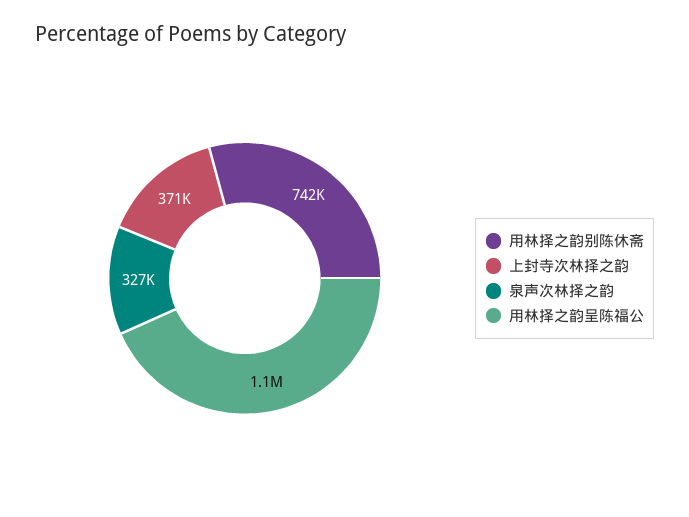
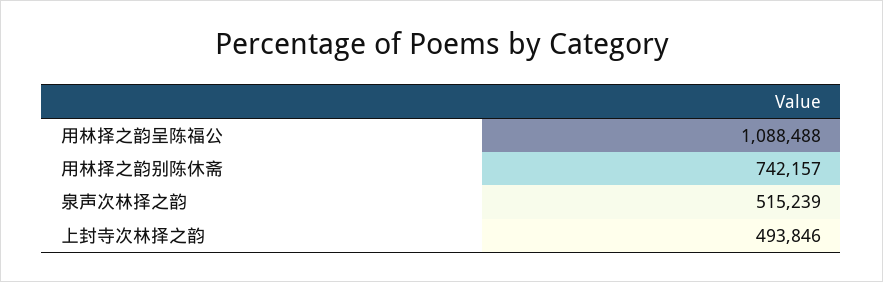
上封寺次林择之韵: 371000 -> 493846
泉声次林择之韵: 327000 -> 515239

